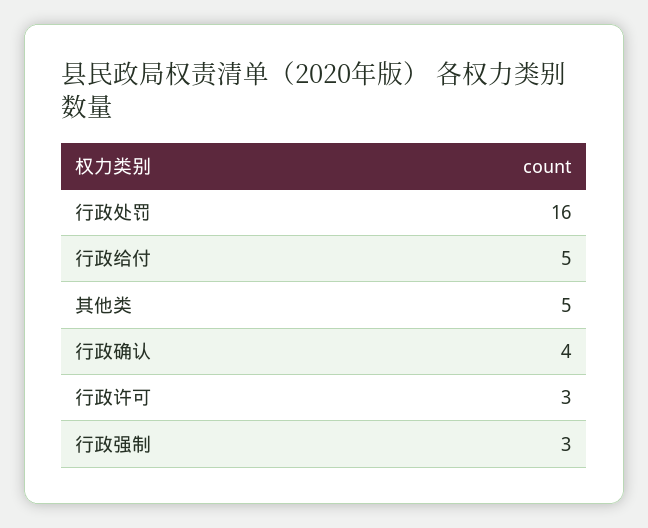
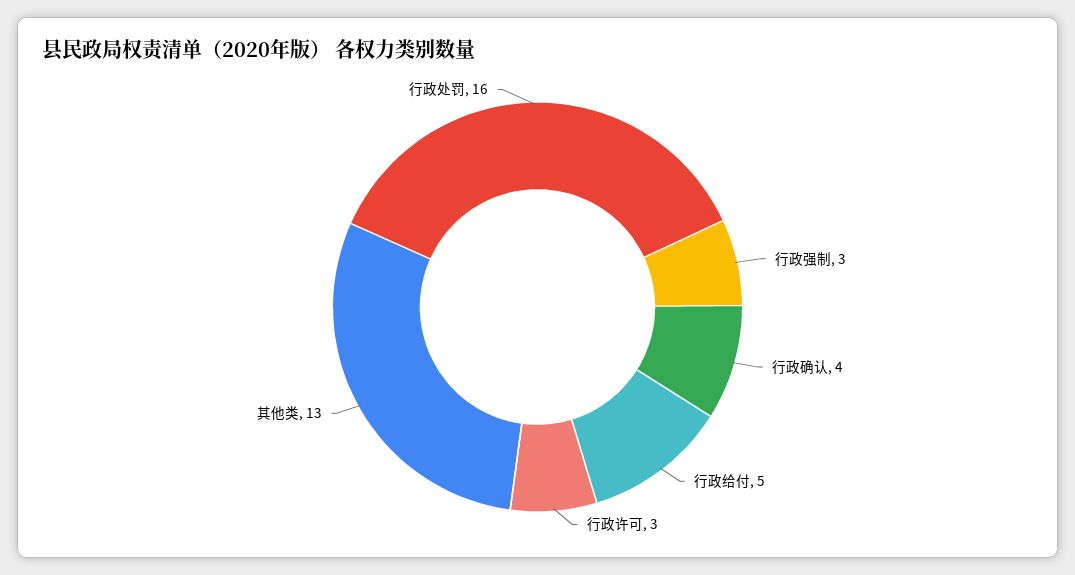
其他类: 5 -> 13

